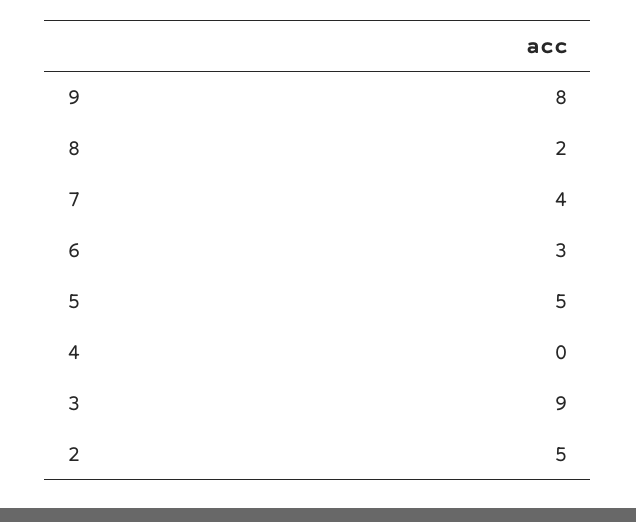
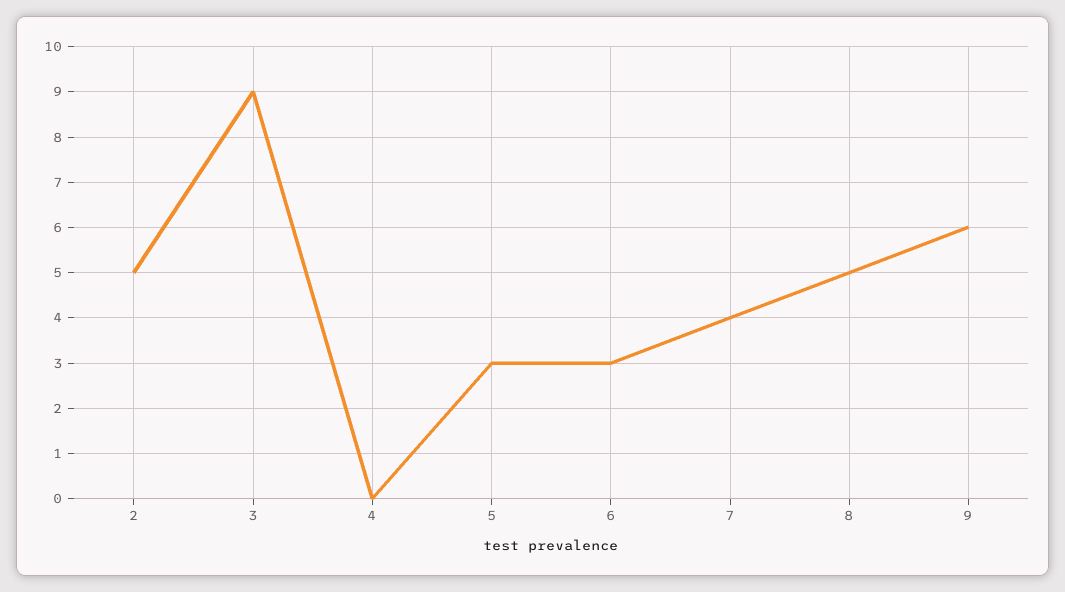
9: 8 -> 6
8: 2 -> 5
5: 5 -> 3

